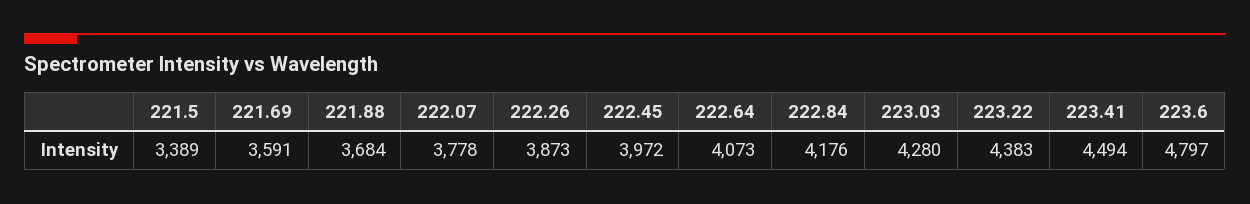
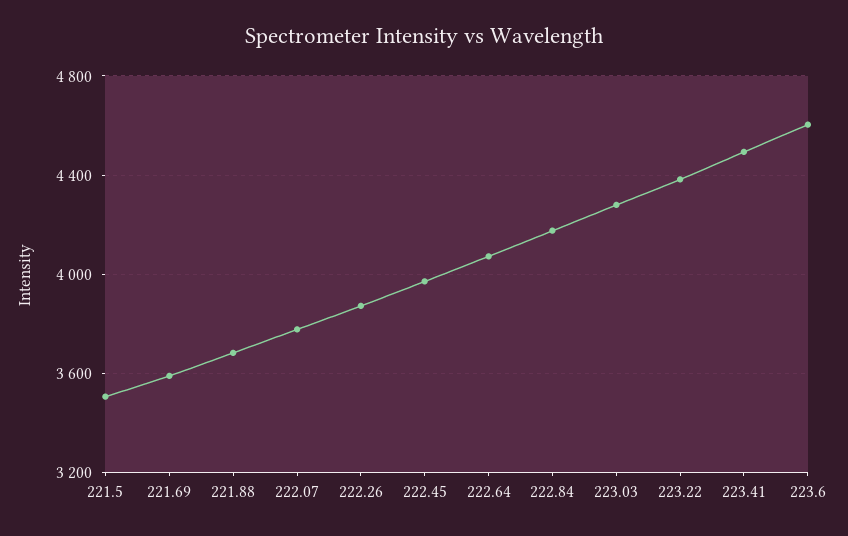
221.5: 3389 -> 3500
223.6: 4797 -> 4600

